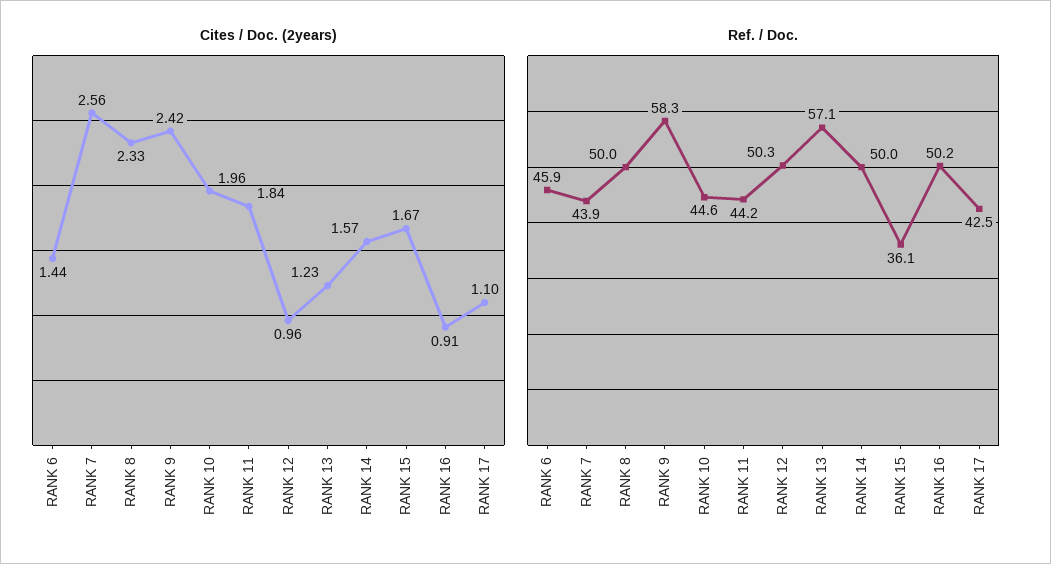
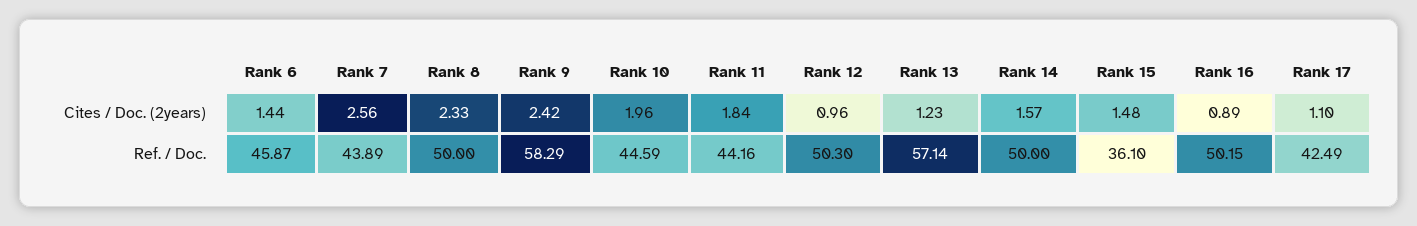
Cites / Doc. (2years), RANK 15: 1.67 -> 1.48
Cites / Doc. (2years), RANK 16: 0.91 -> 0.89

